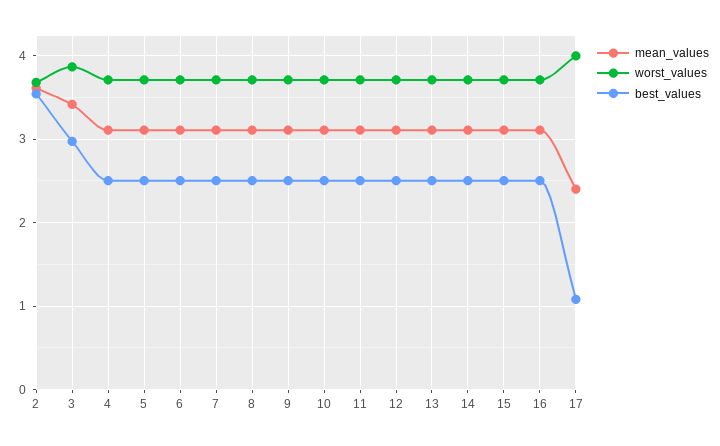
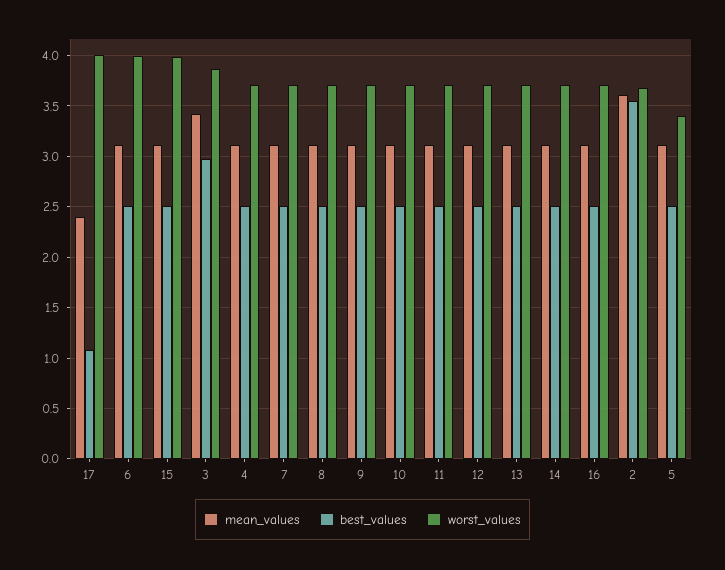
worst_values, 5: 3.7 -> 3.4
worst_values, 6: 3.7 -> 4
worst_values, 15: 3.7 -> 4

